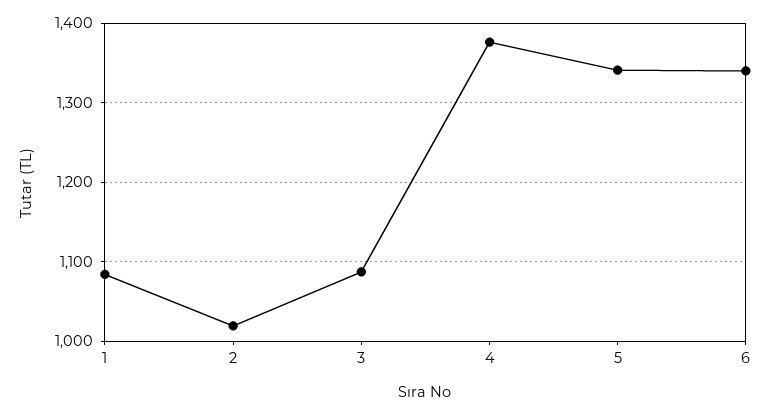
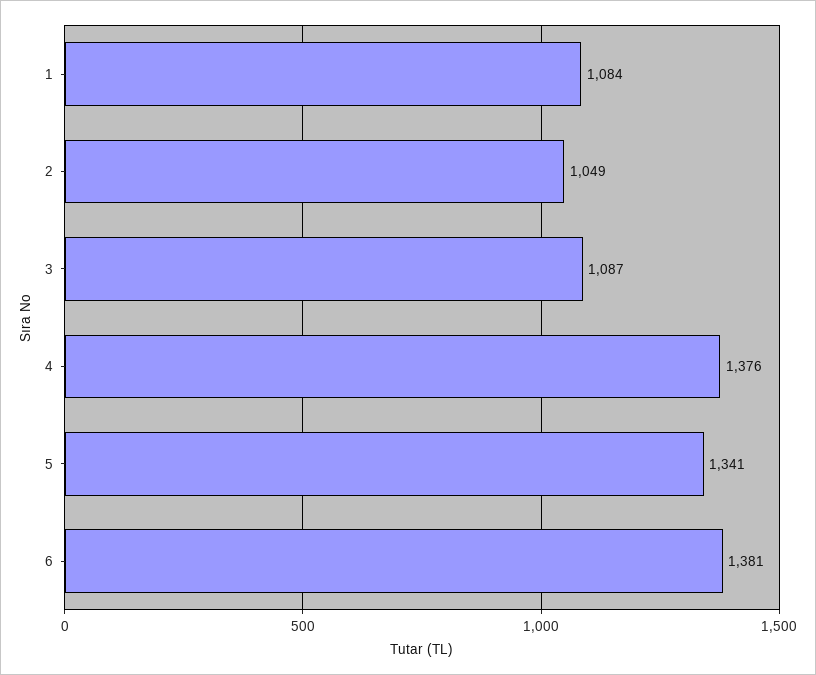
2: 1020 -> 1049
6: 1340 -> 1381

